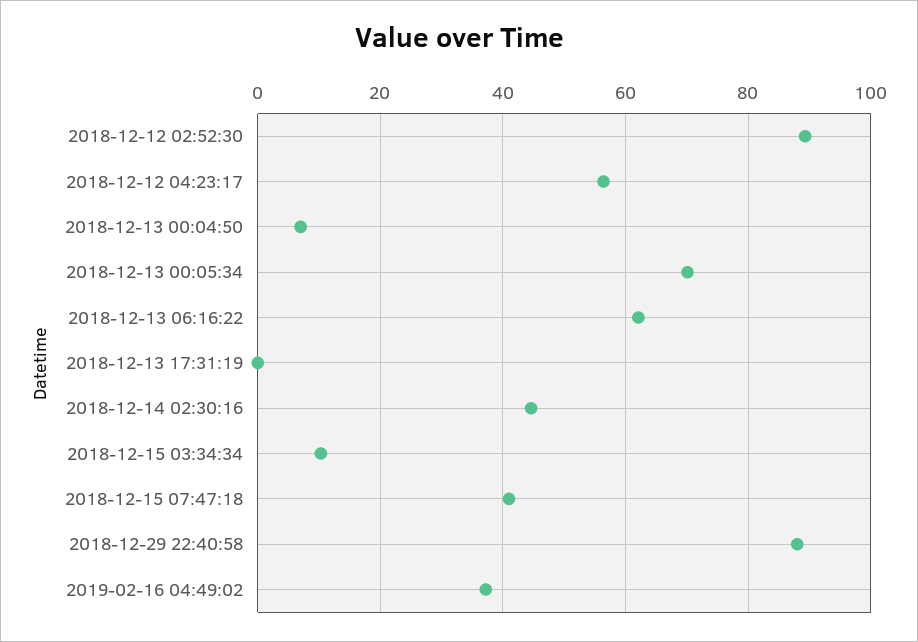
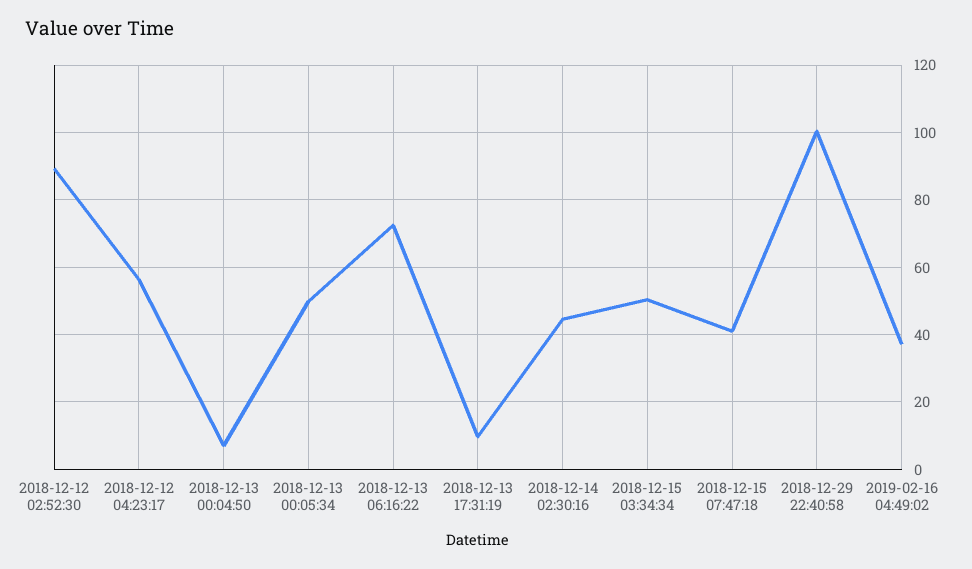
2018-12-13 00:05:34: 70 -> 50
2018-12-13 06:16:22: 62 -> 72
2018-12-13 17:31:19: 0 -> 10
2018-12-15 03:34:34: 10 -> 50
2018-12-29 22:40:58: 88 -> 100

